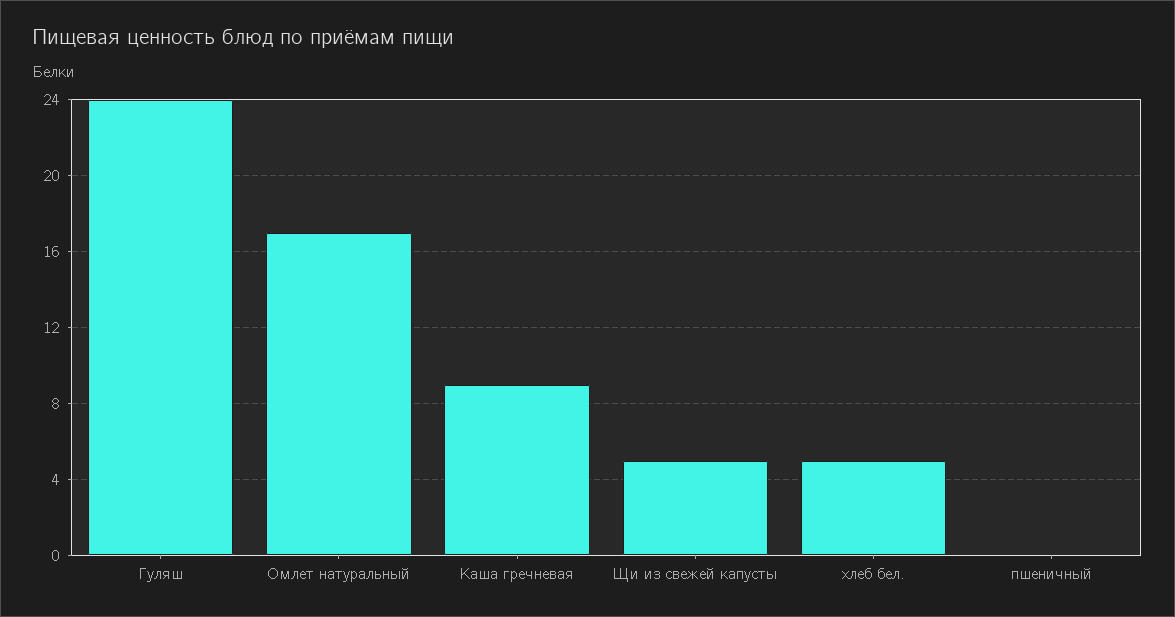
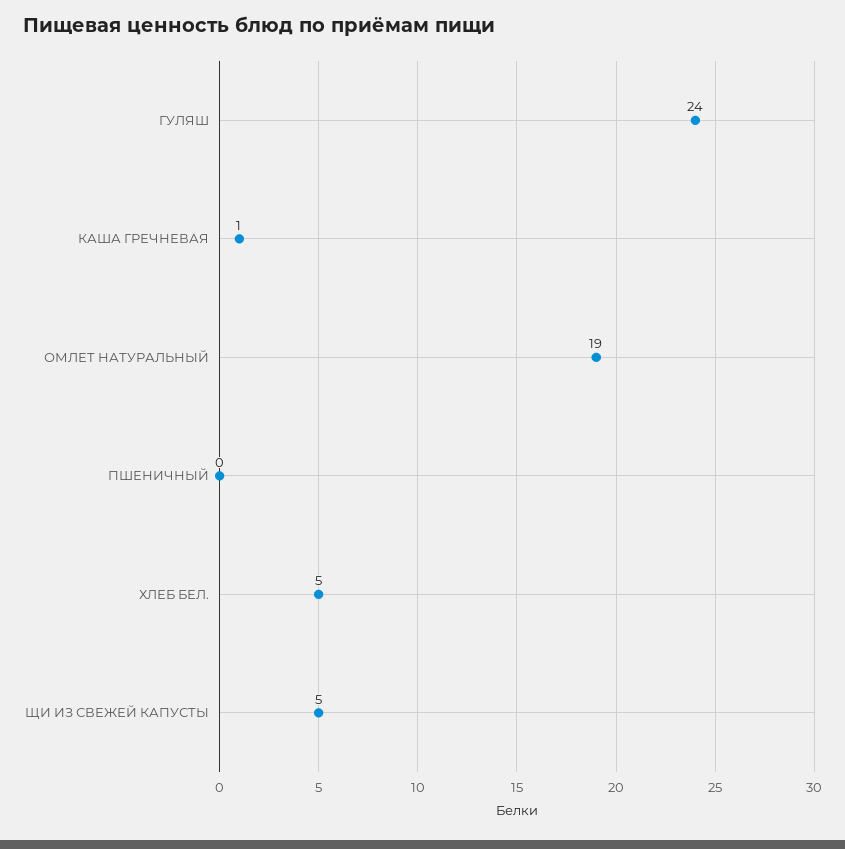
Омлет натуральный: 17 -> 19
Каша гречневая: 9 -> 1

